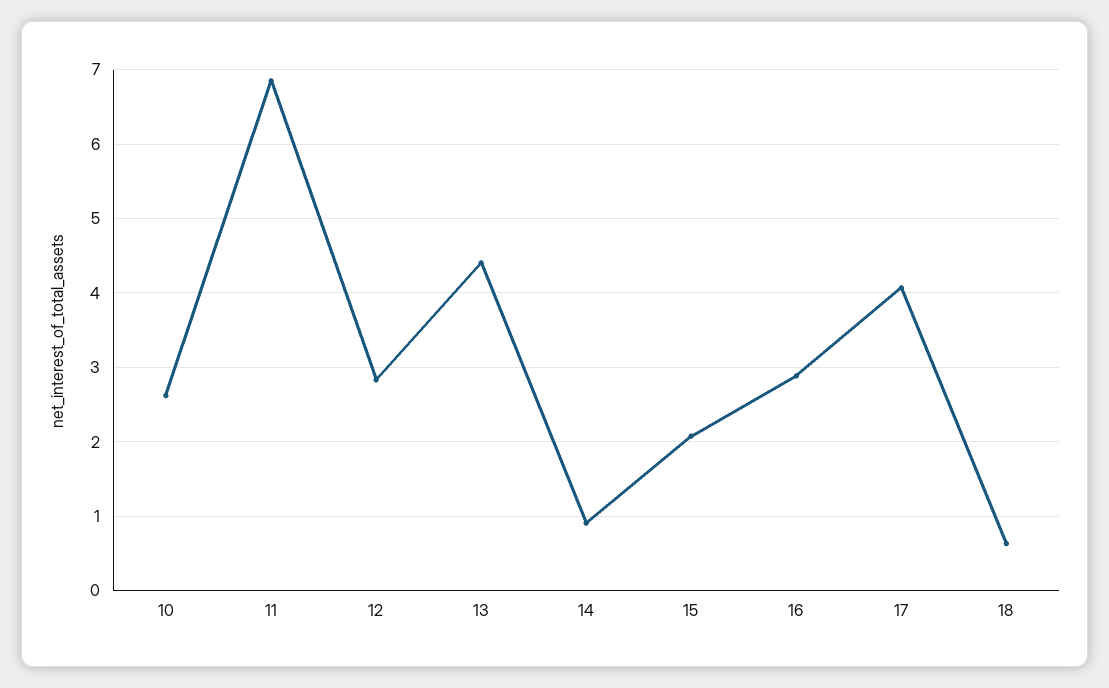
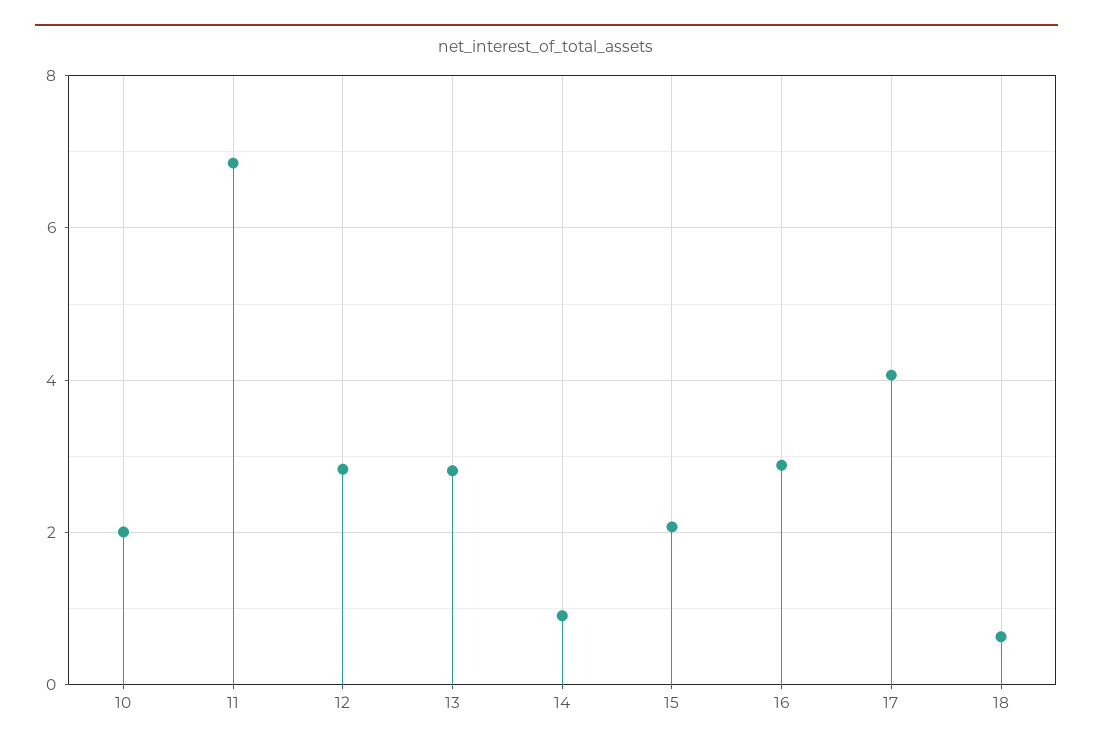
10: 2.6 -> 2
13: 4.4 -> 2.8

